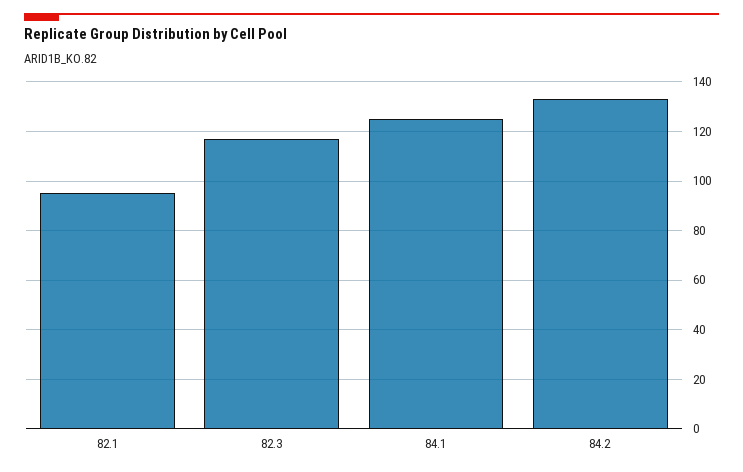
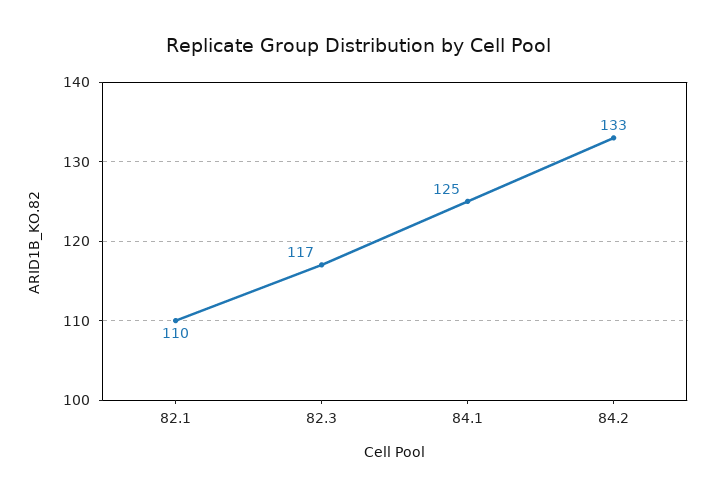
82.1: 95 -> 110

